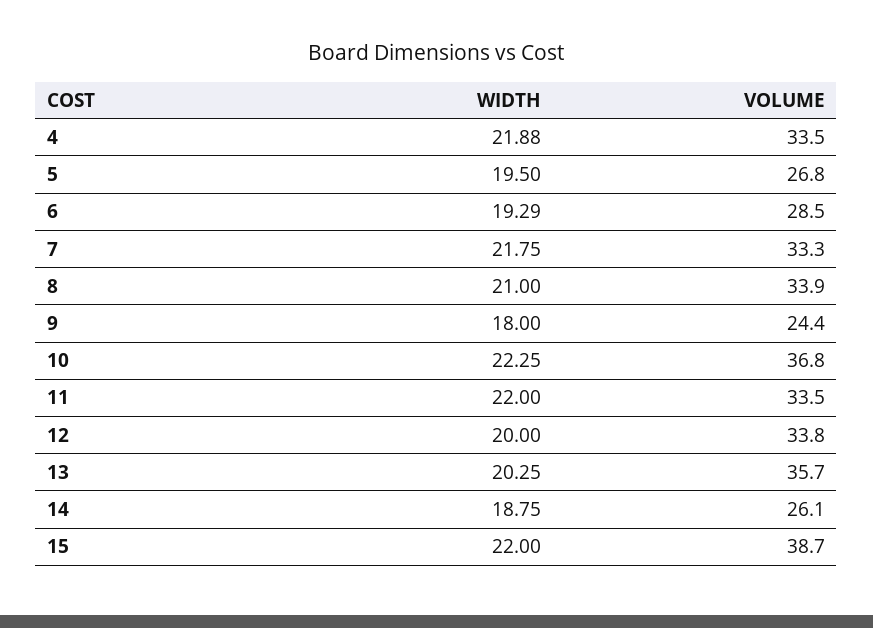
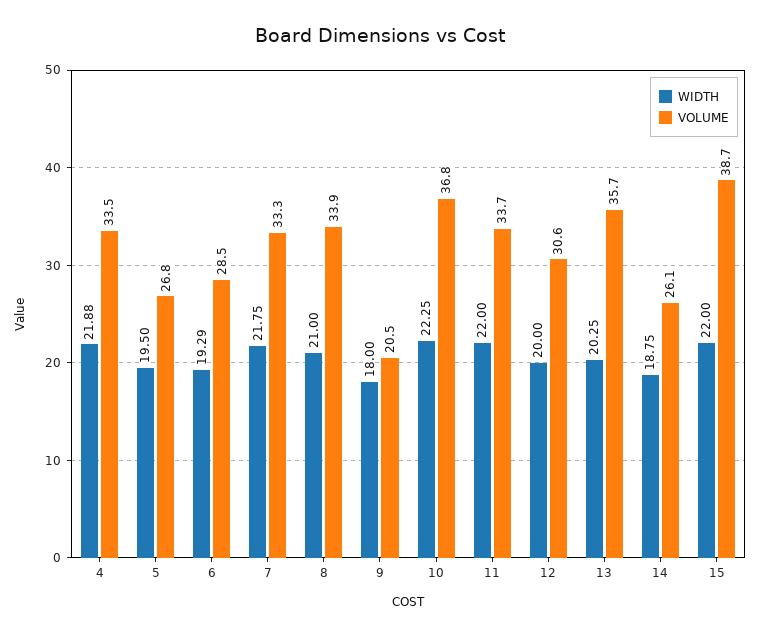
VOLUME, 9: 24.4 -> 20.5
VOLUME, 11: 33.5 -> 33.7
VOLUME, 12: 33.8 -> 30.6

